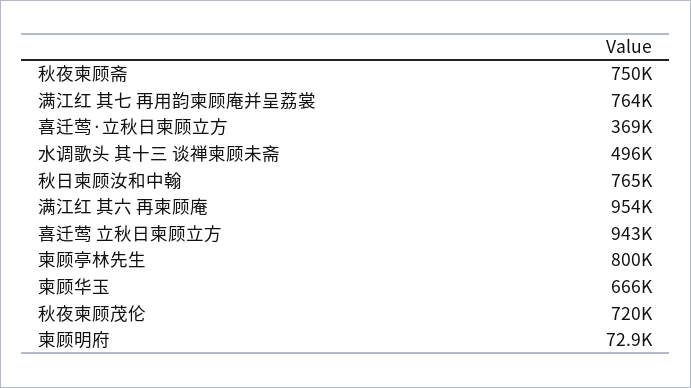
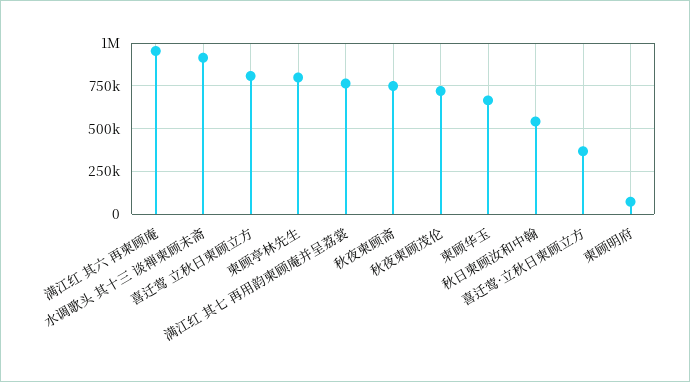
水调歌头 其十三 谈禅柬顾未斋: 496000 -> 900000
秋日柬顾汝和中翰: 765000 -> 550000
喜迁莺 立秋日柬顾立方: 943000 -> 800000

